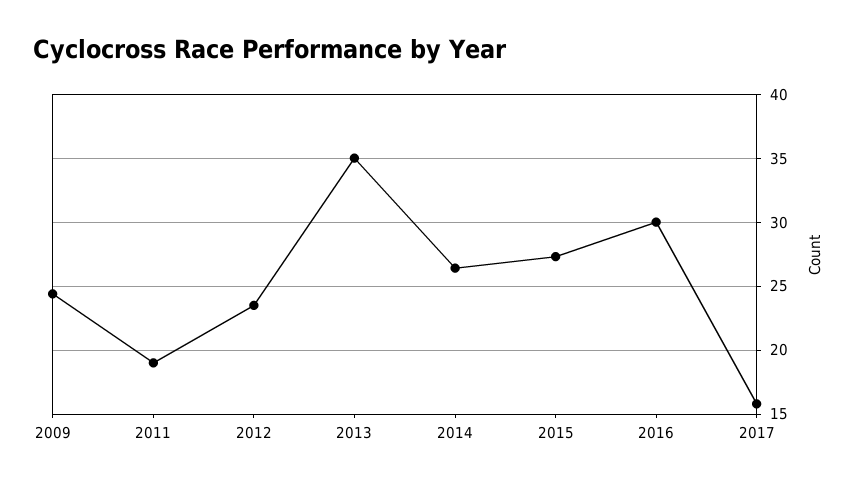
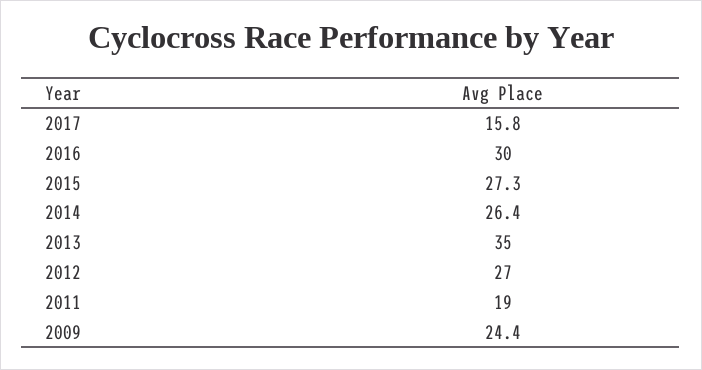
2012: 23.5 -> 27

